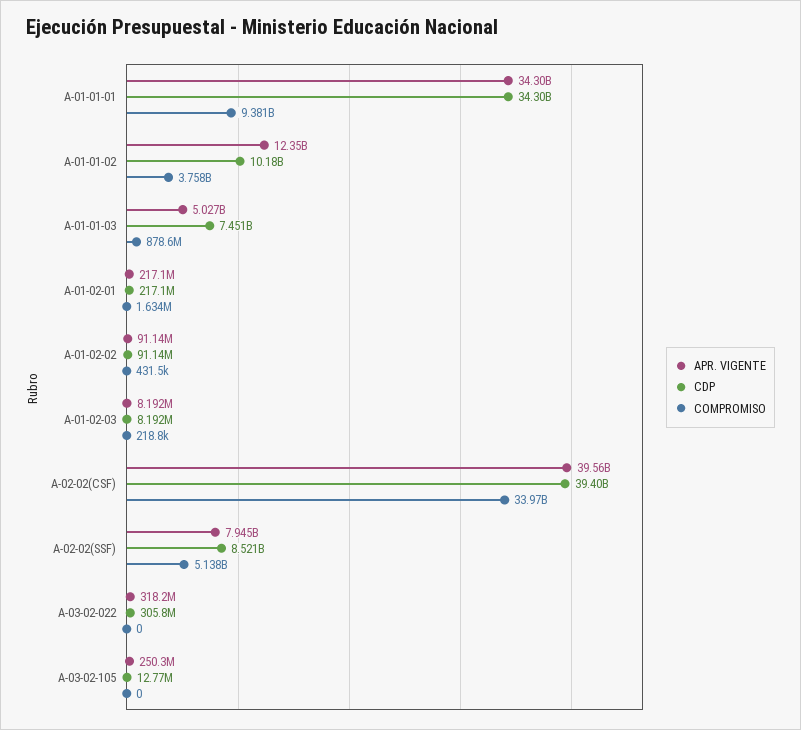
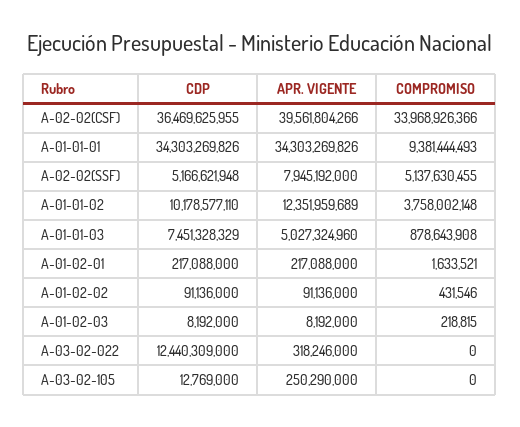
CDP, A-02-02(CSF): 39400000000 -> 36469625955
CDP, A-02-02(SSF): 8521000000 -> 5166621948
CDP, A-03-02-022: 305800000 -> 12440309000

